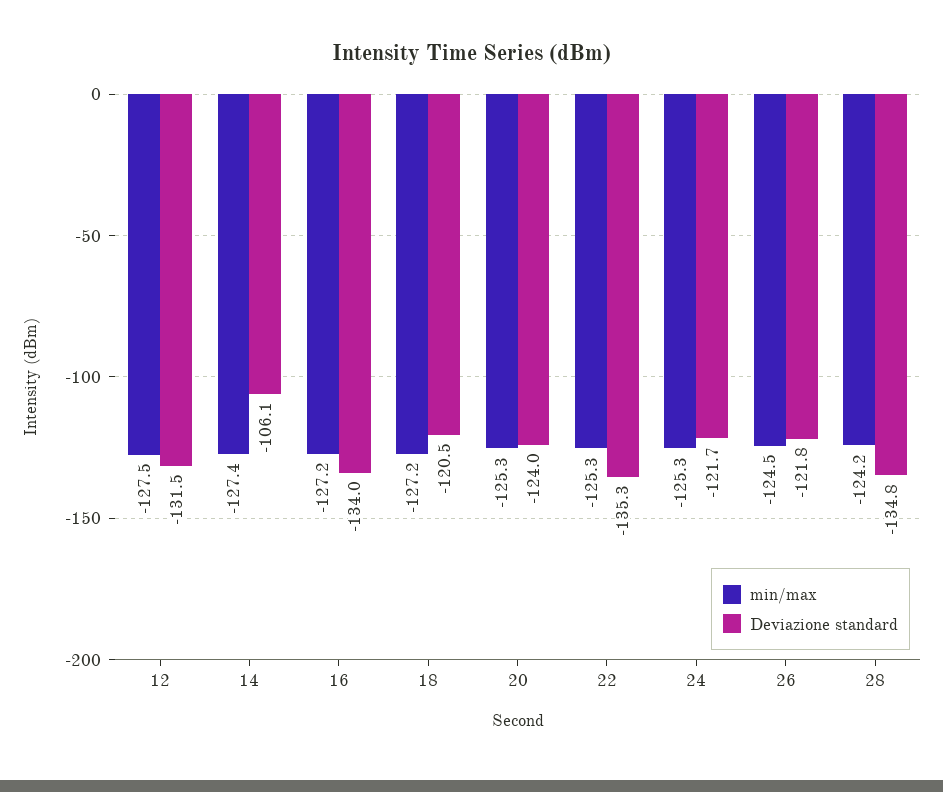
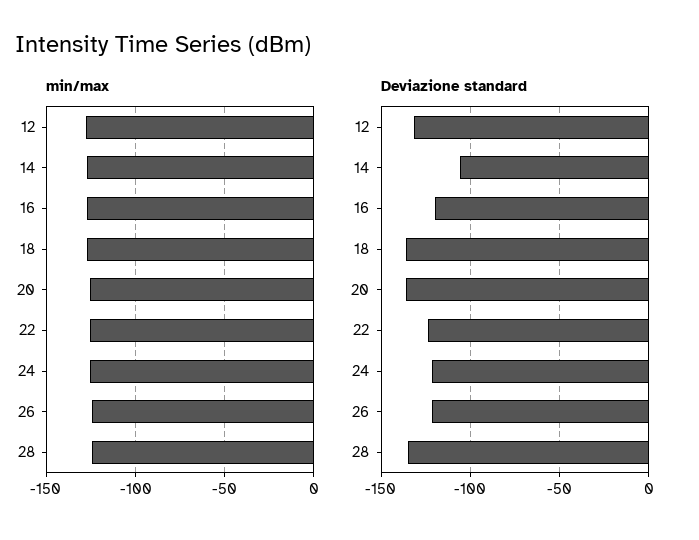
Deviazione standard, 16: -134 -> -120
Deviazione standard, 18: -120.5 -> -135
Deviazione standard, 20: -124 -> -135
Deviazione standard, 22: -135.3 -> -125

